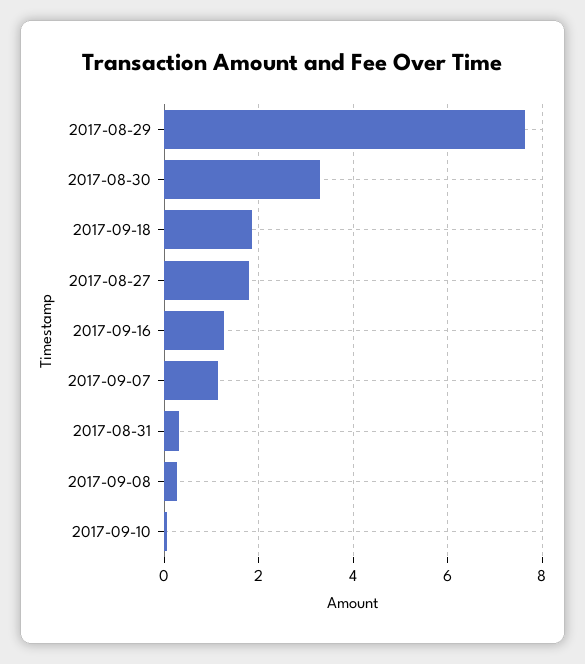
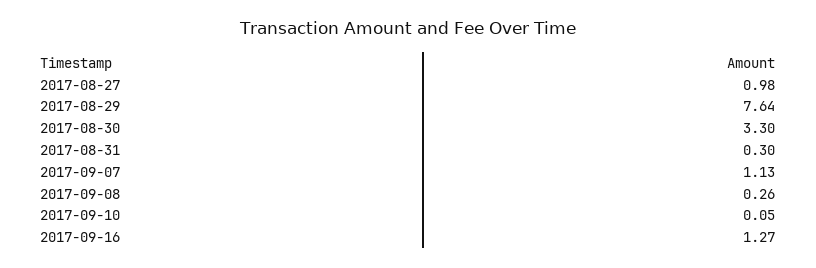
2017-09-18: 1.8 -> none
2017-08-27: 1.8 -> 0.98

